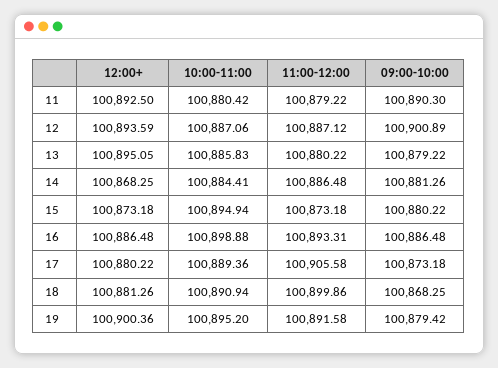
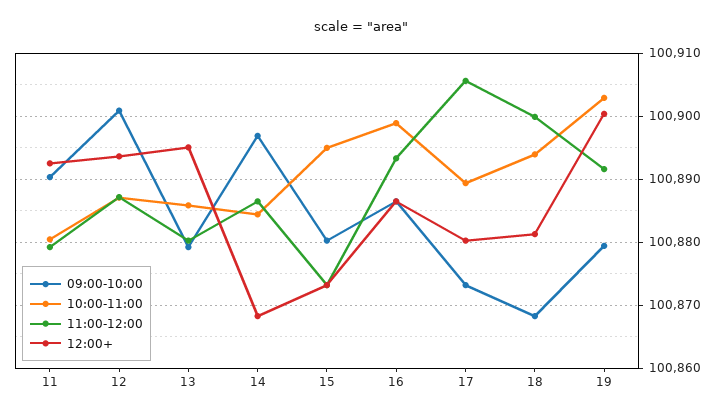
09:00-10:00, 14: 100881.26 -> 100897
10:00-11:00, 18: 100890.94 -> 100894
10:00-11:00, 19: 100895.2 -> 100903

